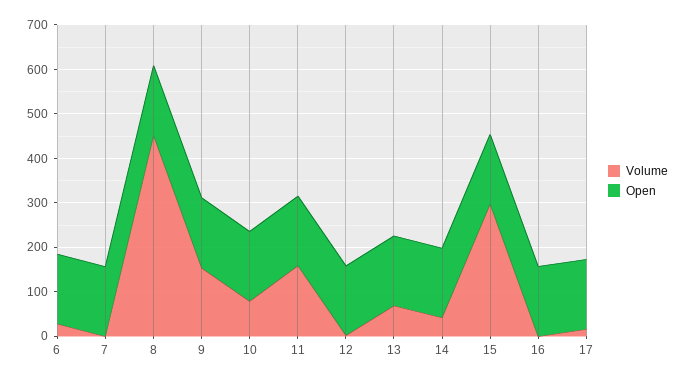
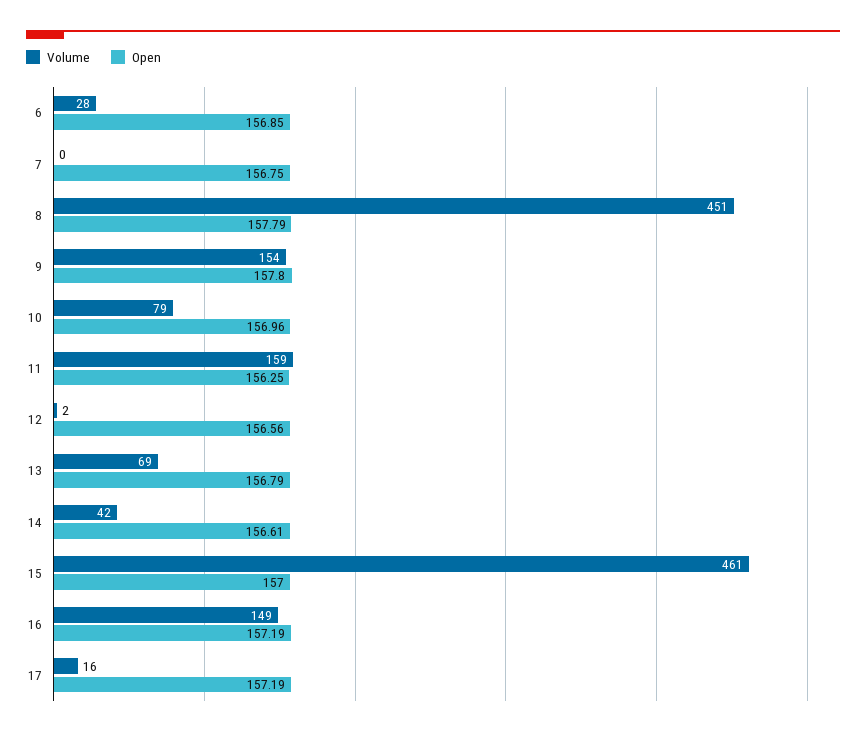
Volume, 15: 300 -> 461
Volume, 16: 0 -> 149

